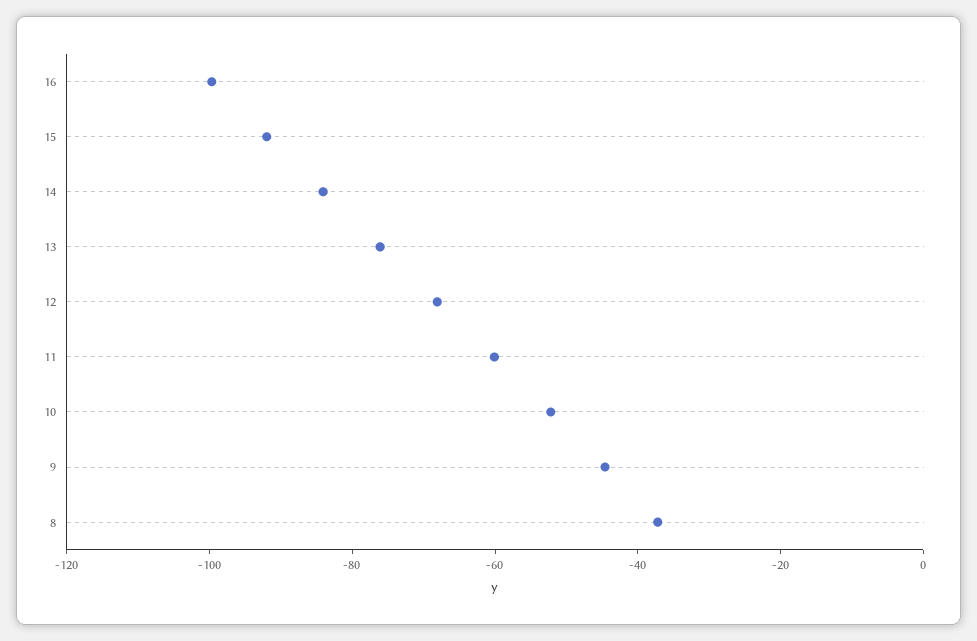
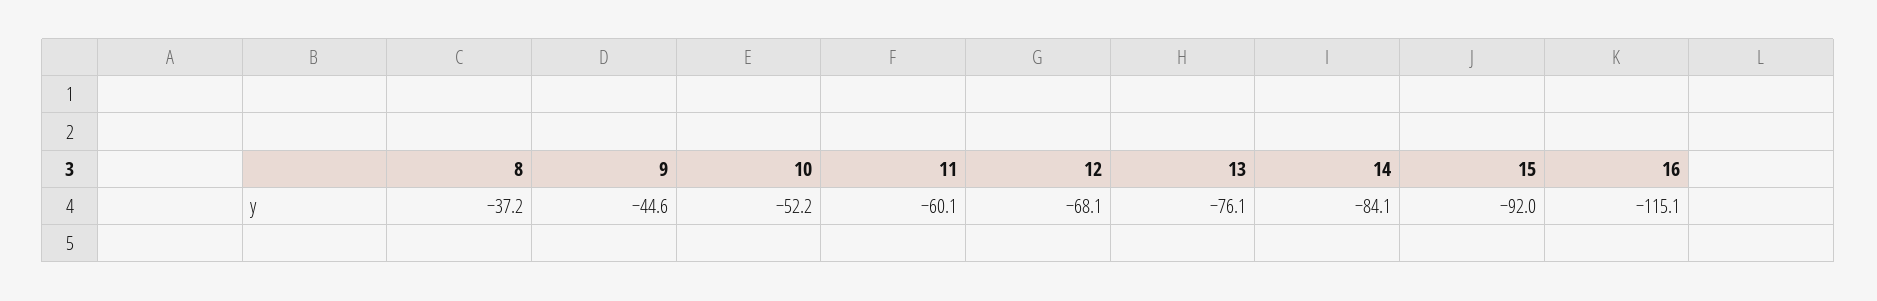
16: -100 -> -115.1

